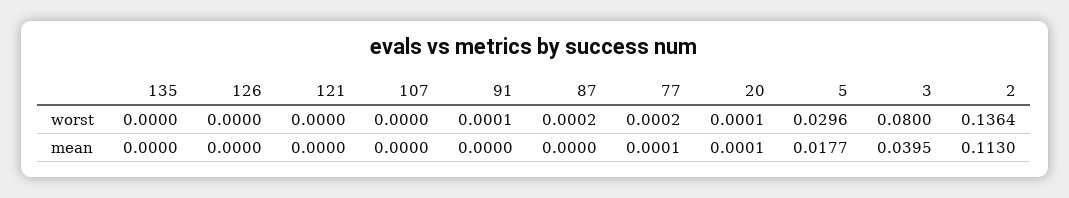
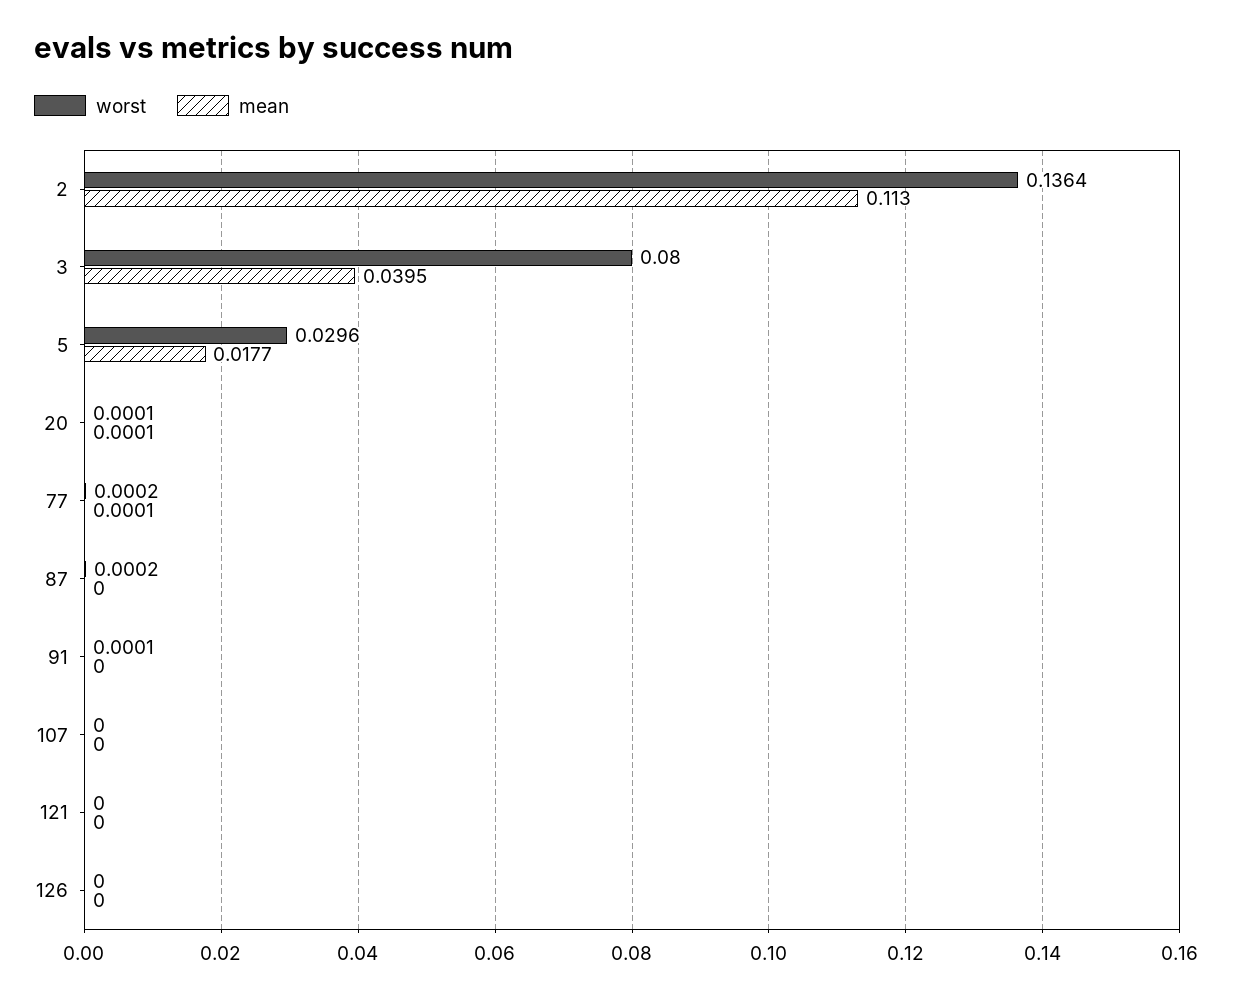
worst, 135: 0 -> none
mean, 135: 0 -> none

